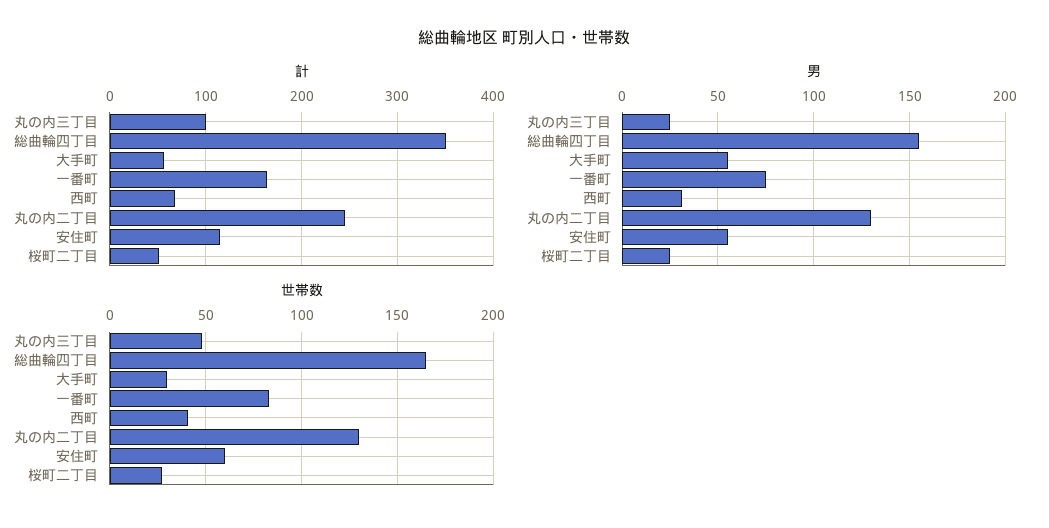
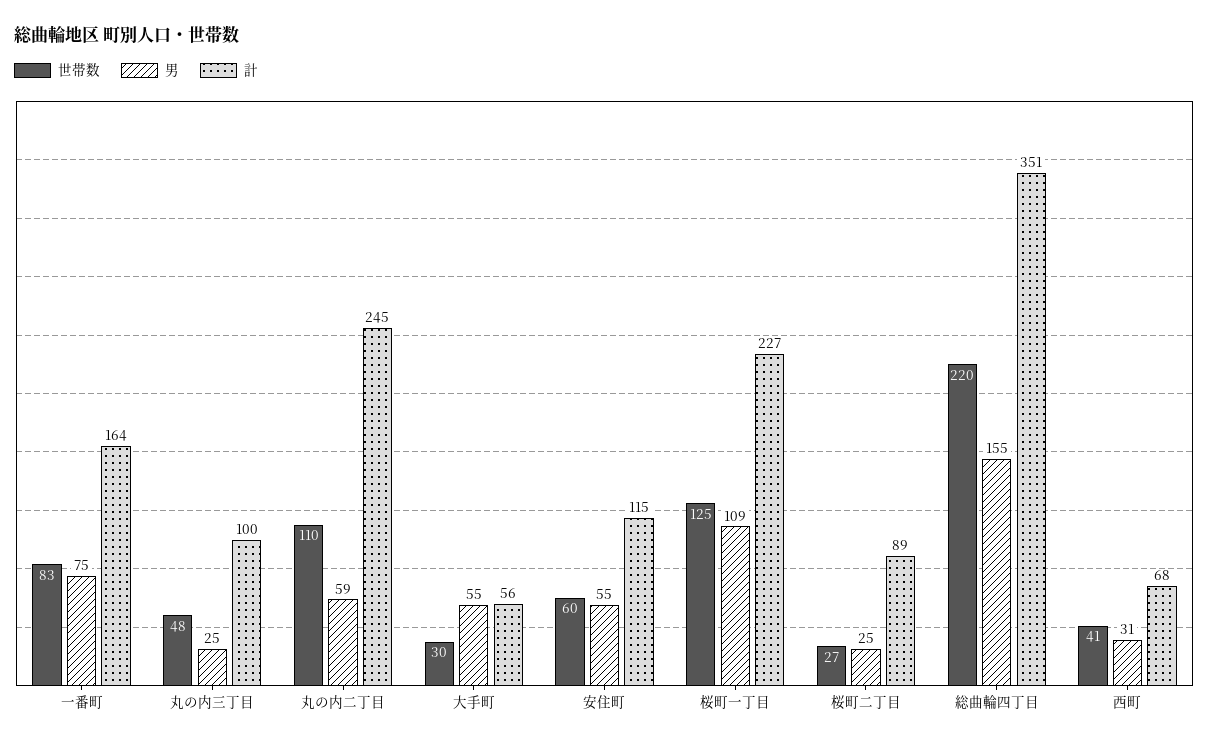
計, 桜町二丁目: 50 -> 89
男, 丸の内二丁目: 130 -> 59
世帯数, 総曲輪四丁目: 165 -> 220
世帯数, 丸の内二丁目: 130 -> 110
世帯数, 桜町一丁目: none -> 125
男, 桜町一丁目: none -> 109
計, 桜町一丁目: none -> 227

